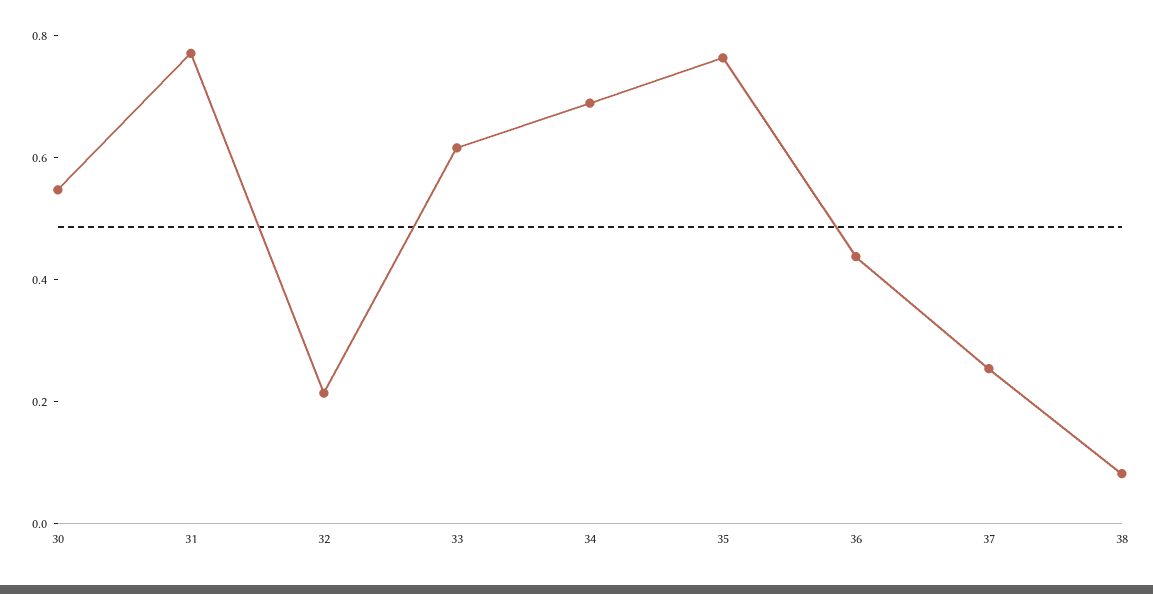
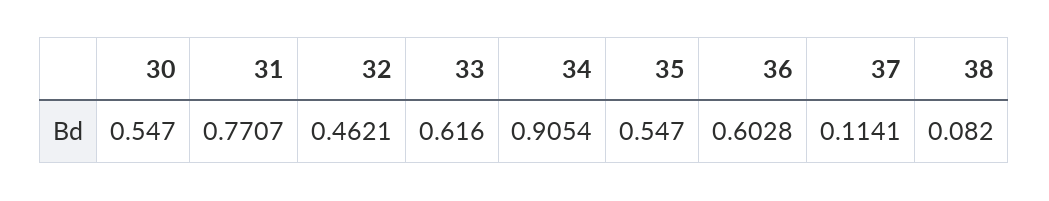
32: 0.2 -> 0.4621
34: 0.7 -> 0.9054
35: 0.75 -> 0.547
36: 0.45 -> 0.6028
37: 0.25 -> 0.1141

